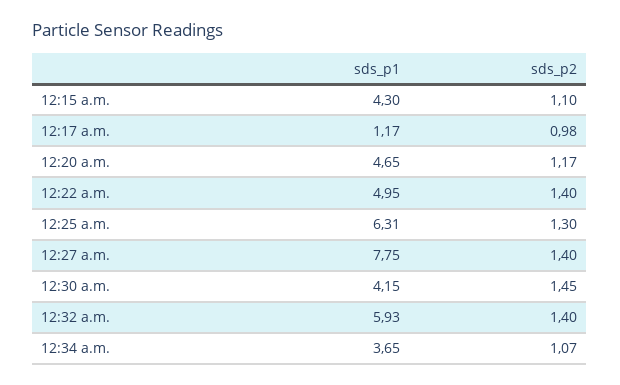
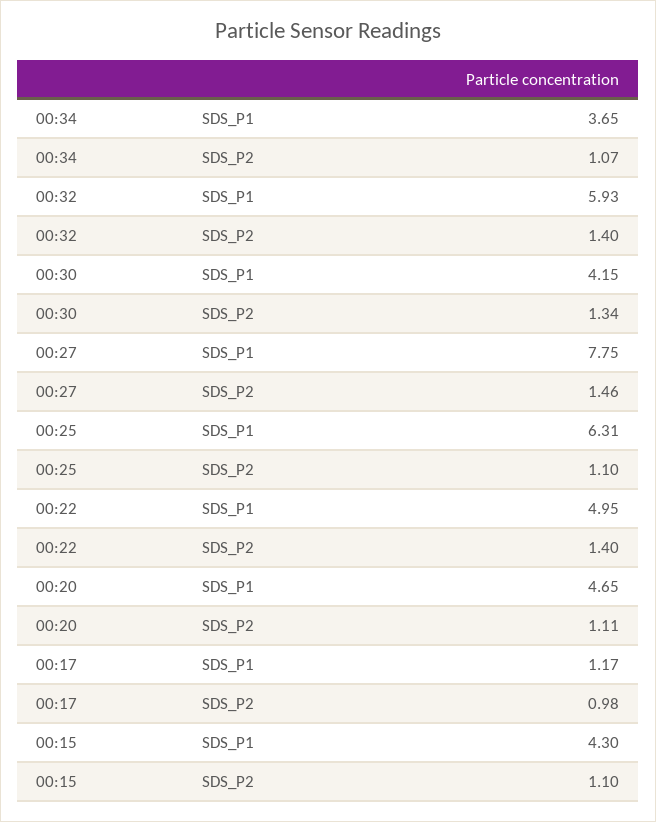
sds_p2, 12:20 a.m.: 1.17 -> 1.11
sds_p2, 12:25 a.m.: 1.3 -> 1.1
sds_p2, 12:27 a.m.: 1.4 -> 1.46
sds_p2, 12:30 a.m.: 1.45 -> 1.34

